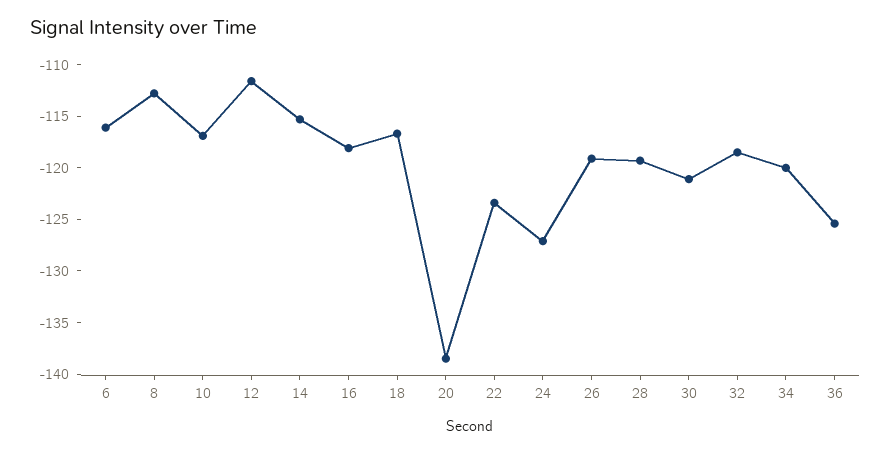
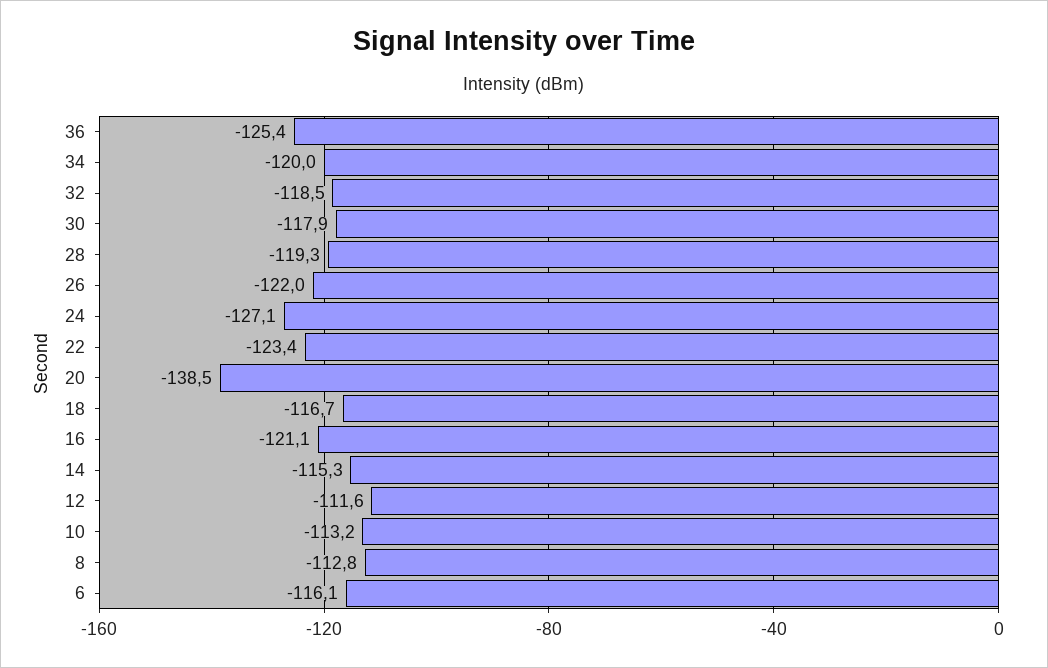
10: -117 -> -113.2
16: -118 -> -121.1
26: -119 -> -122
30: -121 -> -117.9

